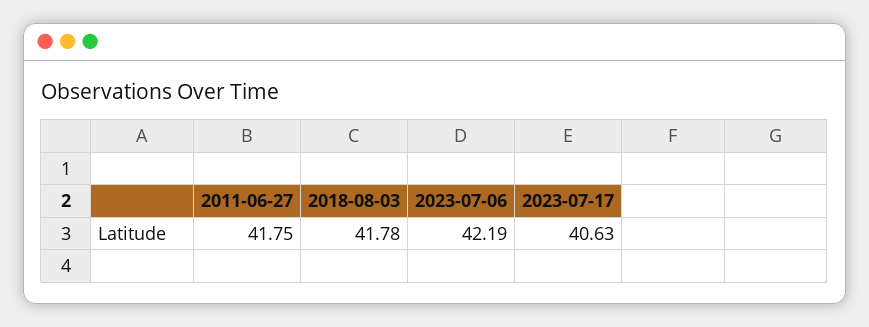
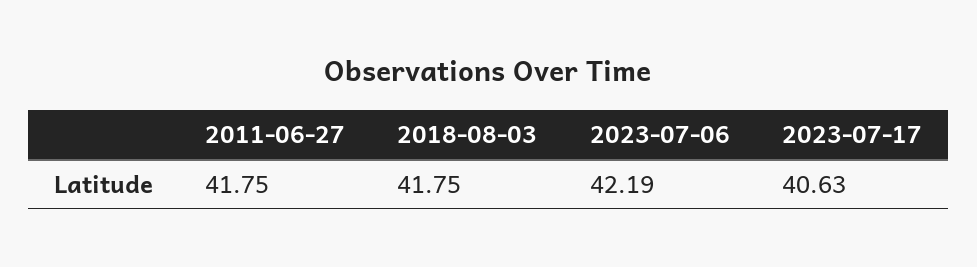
2018-08-03: 41.78 -> 41.75

